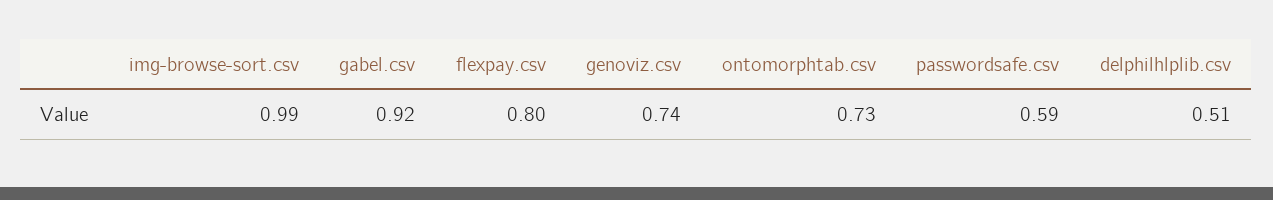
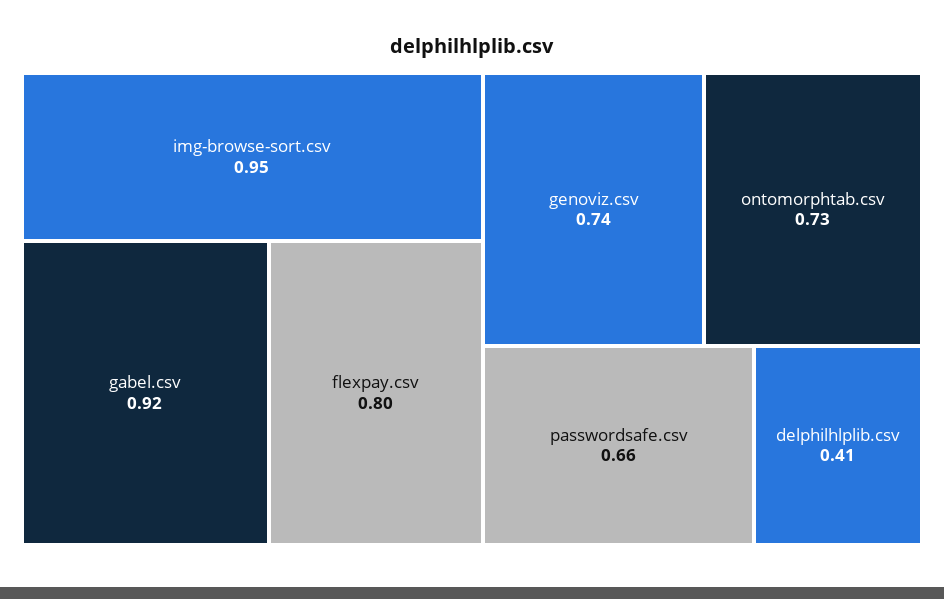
img-browse-sort.csv: 0.99 -> 0.95
passwordsafe.csv: 0.59 -> 0.66
delphilhlplib.csv: 0.51 -> 0.41

